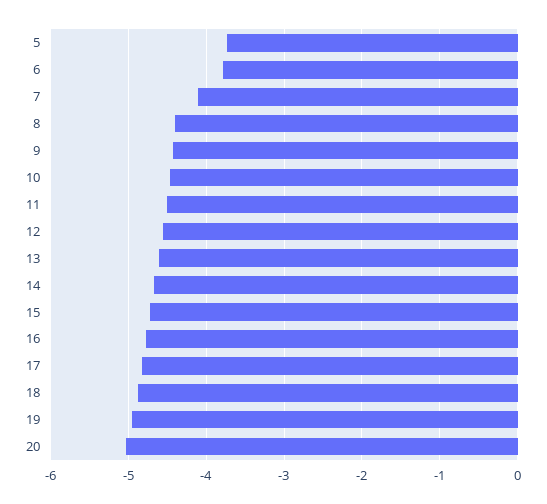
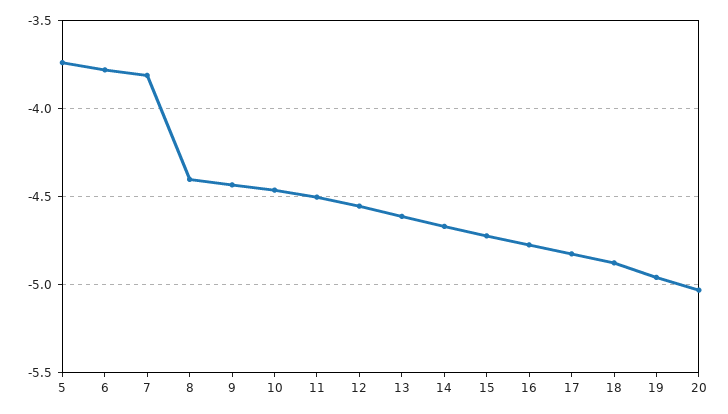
7: -4.1 -> -3.8

